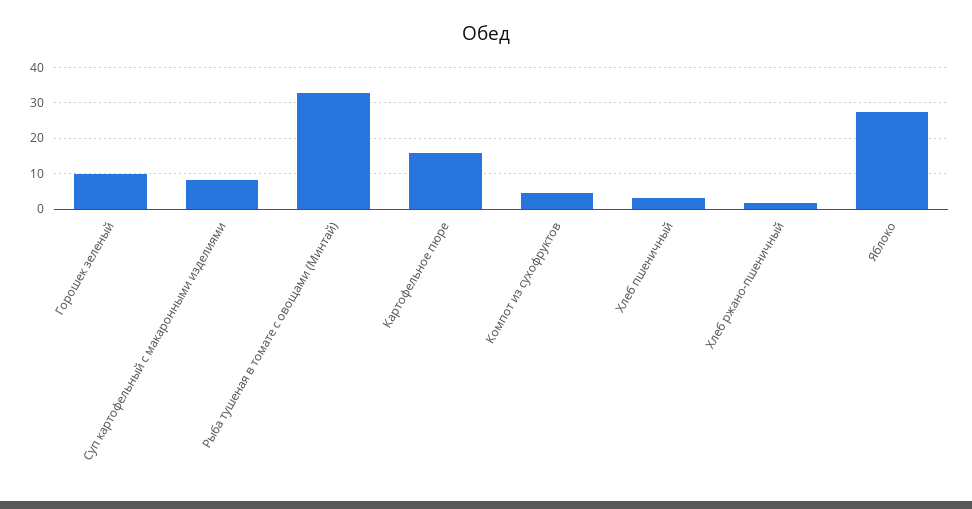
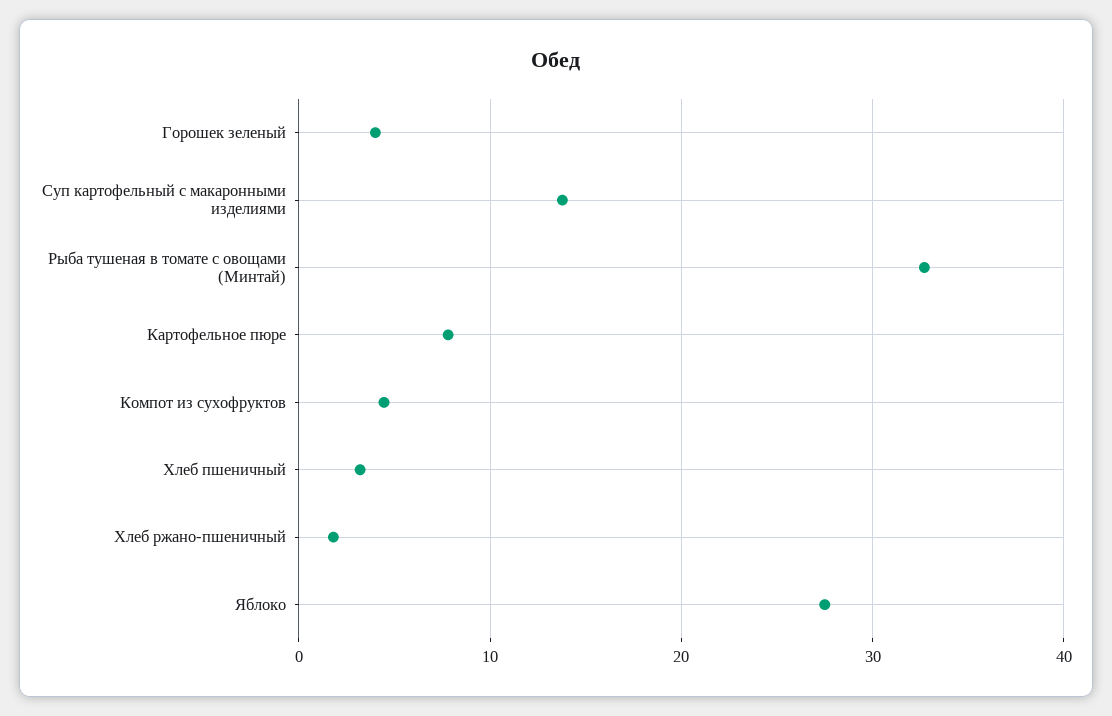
Горошек зеленый: 10 -> 4
Суп картофельный с макаронными изделиями: 8 -> 14
Картофельное пюре: 16 -> 8

